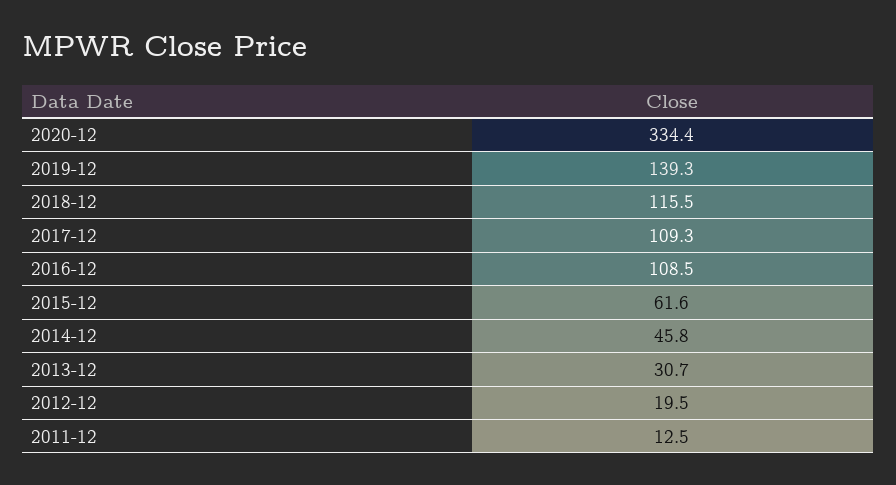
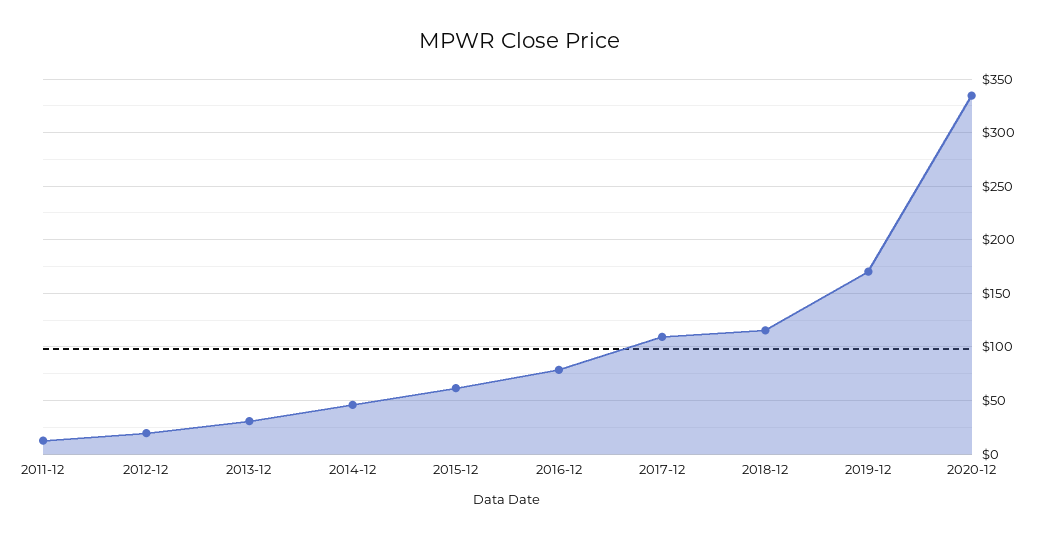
2019-12: 139.3 -> 170
2016-12: 108.5 -> 80

